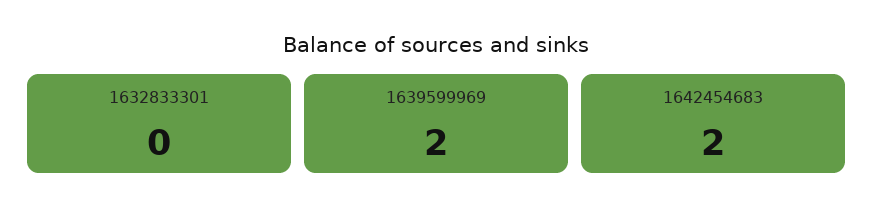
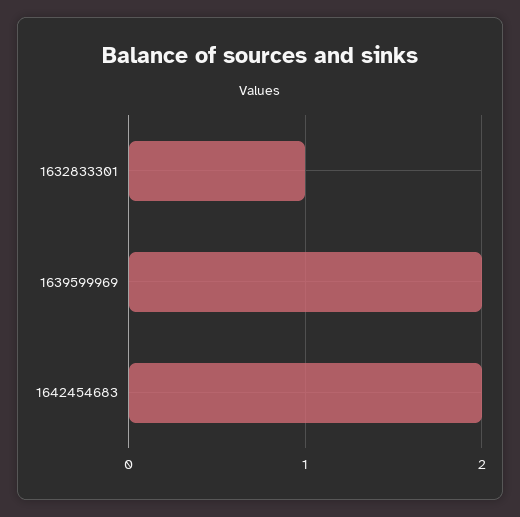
1632833301: 0 -> 1

